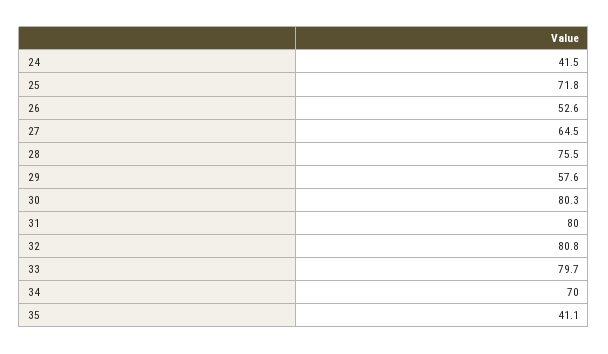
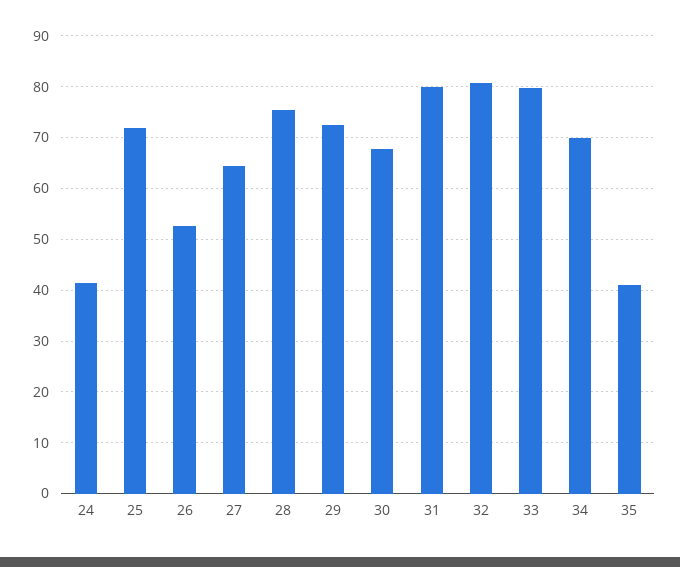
29: 57.6 -> 72
30: 80.3 -> 68

